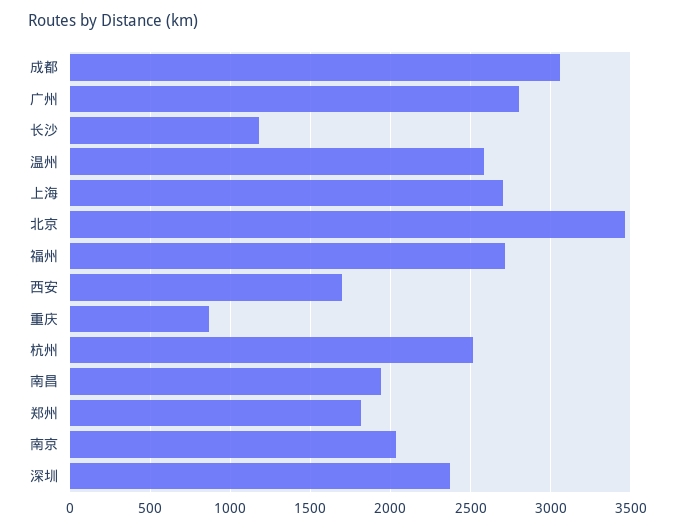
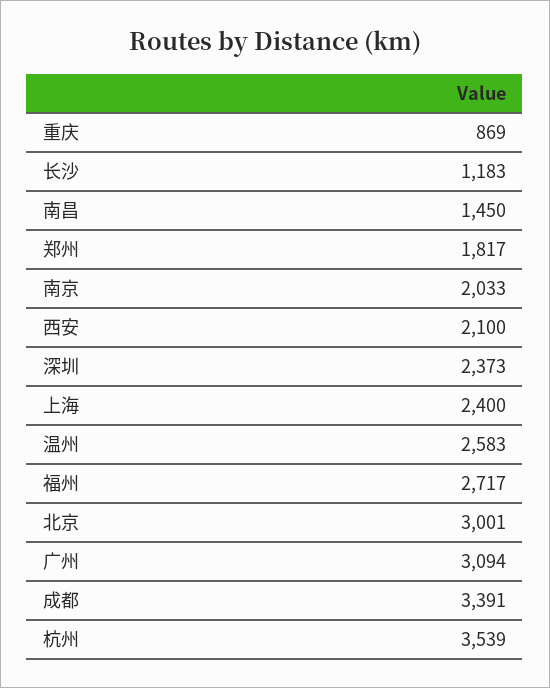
成都: 3050 -> 3391
广州: 2800 -> 3094
上海: 2700 -> 2400
北京: 3450 -> 3001
西安: 1700 -> 2100
杭州: 2500 -> 3539
南昌: 1950 -> 1450

